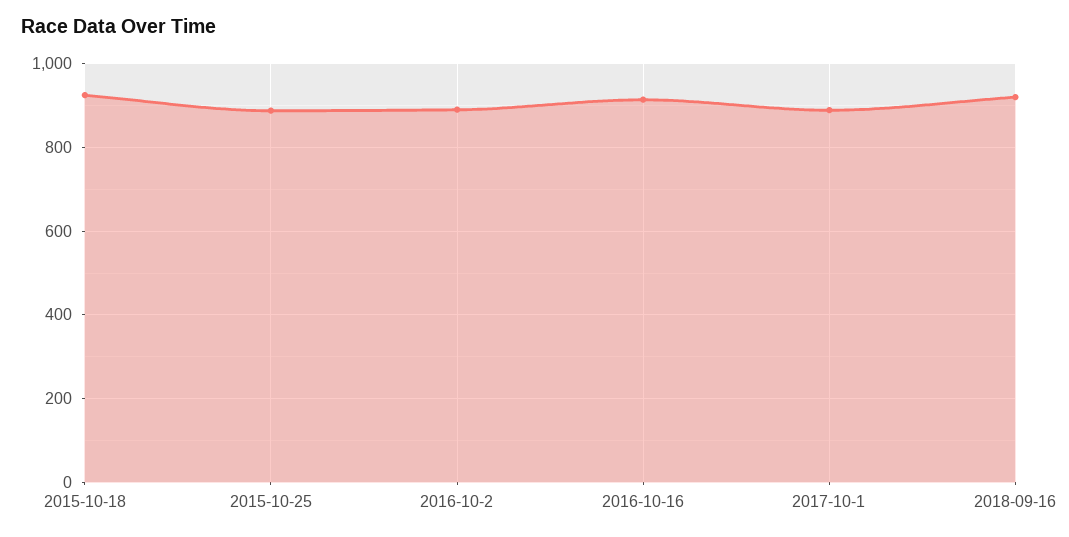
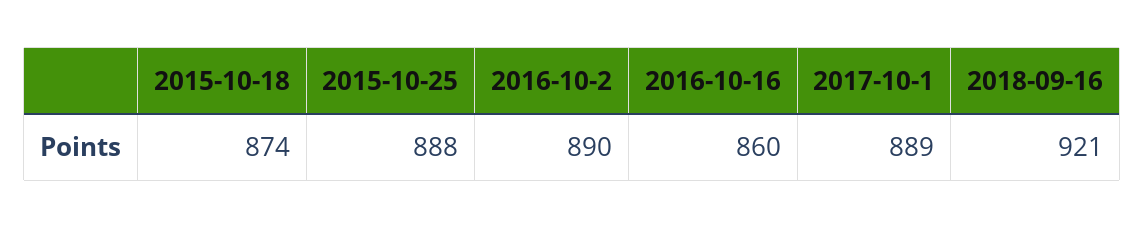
2015-10-18: 920 -> 874
2016-10-16: 920 -> 860

